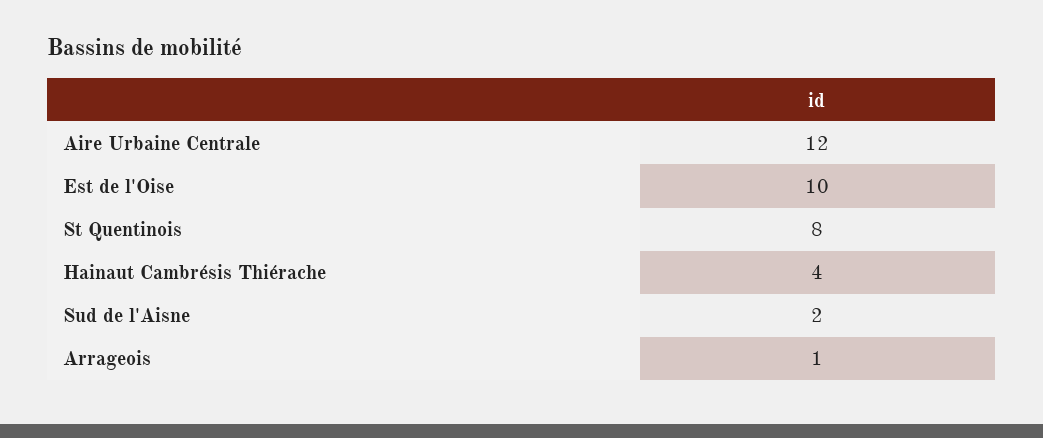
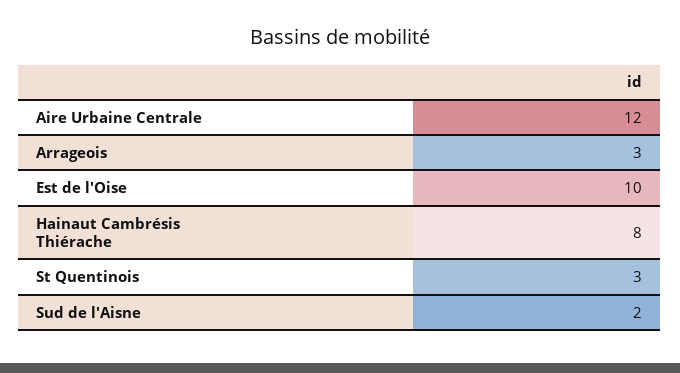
St Quentinois: 8 -> 3
Hainaut Cambrésis Thiérache: 4 -> 8
Arrageois: 1 -> 3

